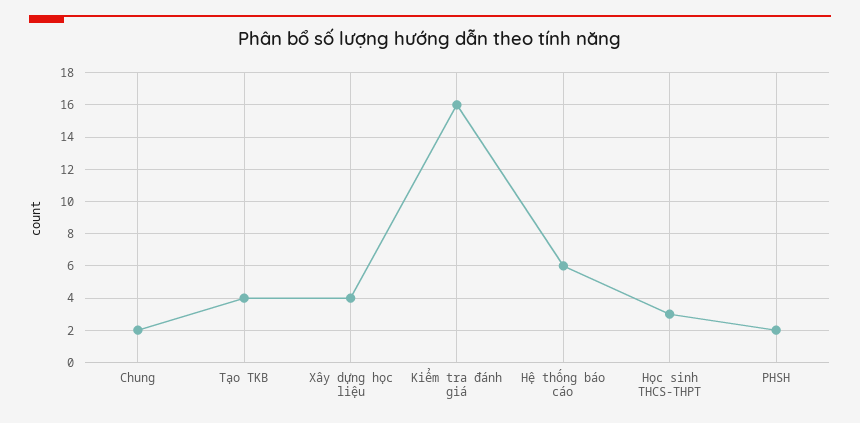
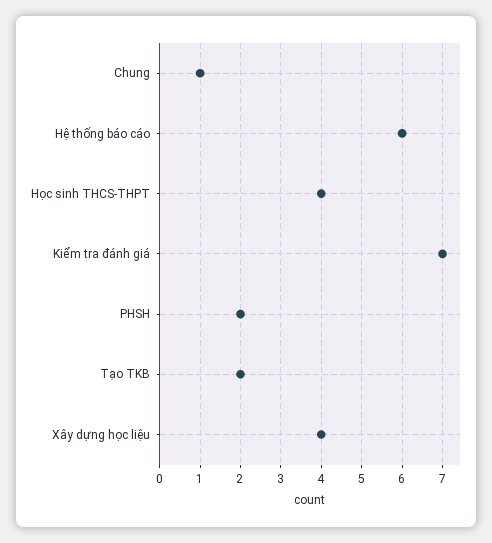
Chung: 2 -> 1
Tạo TKB: 4 -> 2
Kiểm tra đánh giá: 16 -> 7
Học sinh THCS-THPT: 3 -> 4

